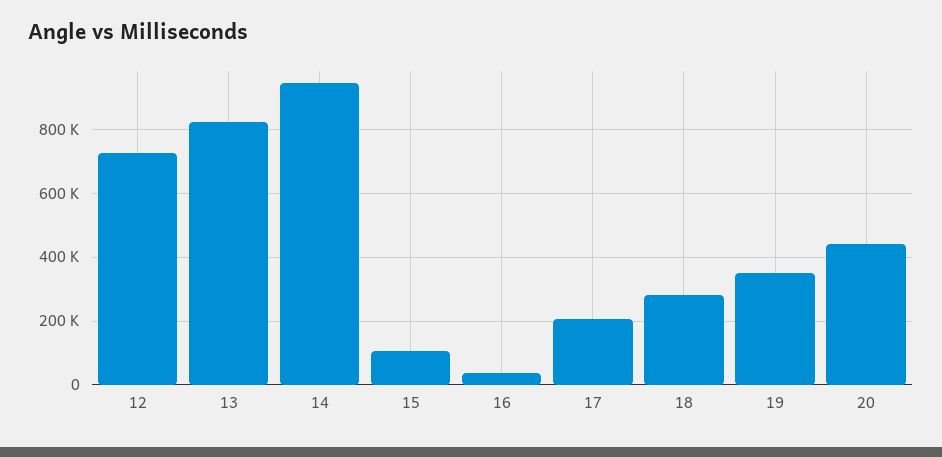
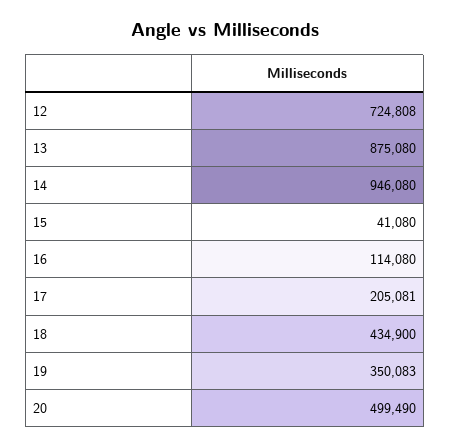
13: 820000 -> 875080
15: 100000 -> 41080
16: 40000 -> 114080
18: 280000 -> 434900
20: 440000 -> 499490

